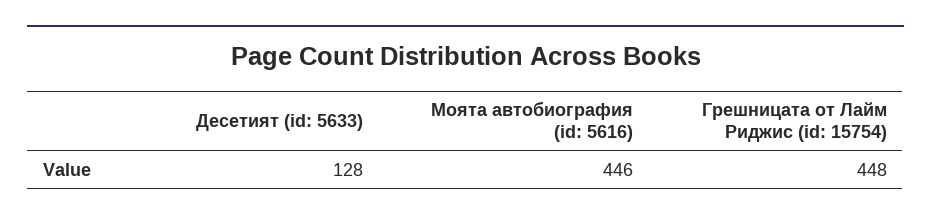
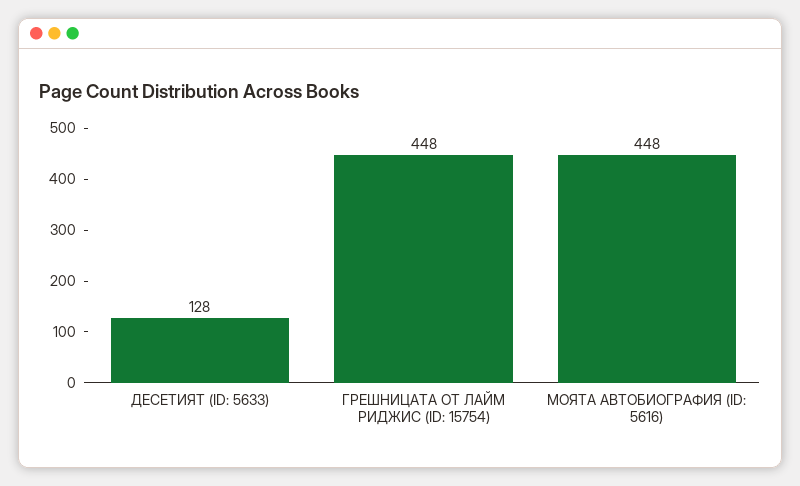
Моята автобиография (id: 5616): 446 -> 448

